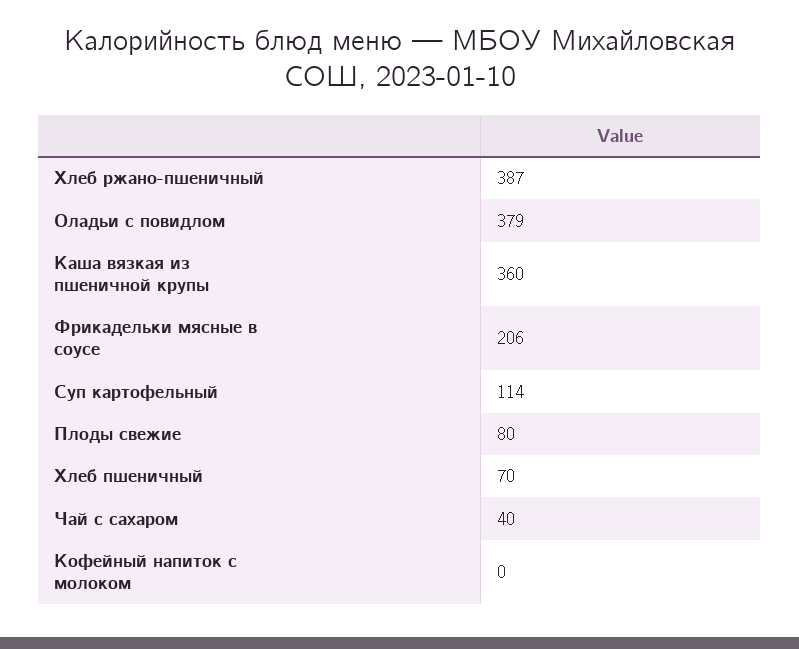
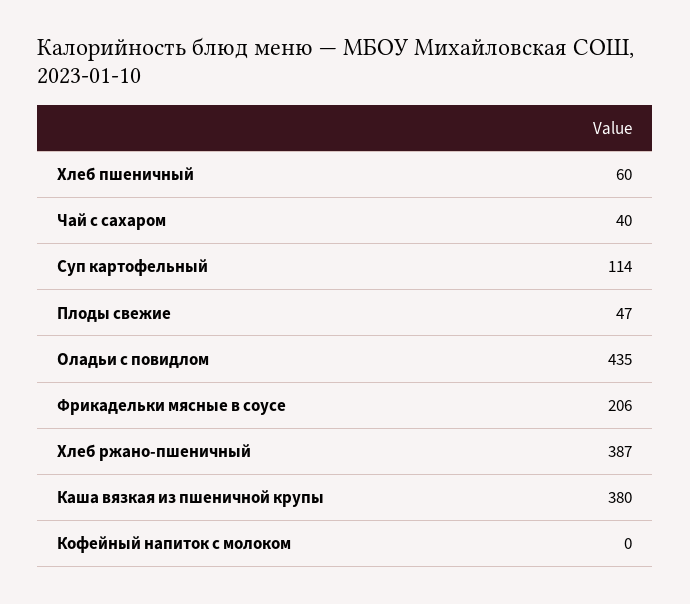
Оладьи с повидлом: 379 -> 435
Каша вязкая из пшеничной крупы: 360 -> 380
Плоды свежие: 80 -> 47
Хлеб пшеничный: 70 -> 60

